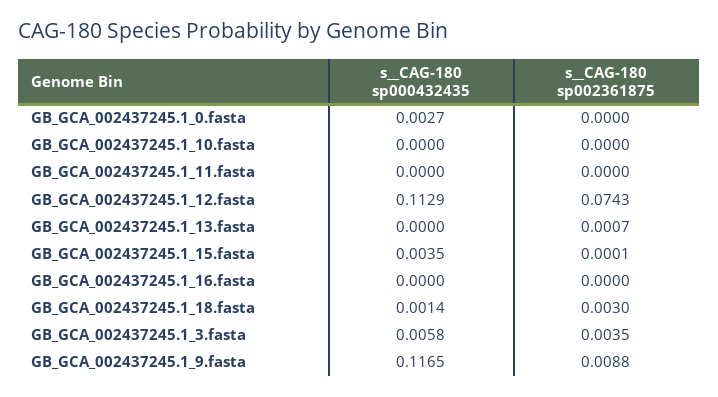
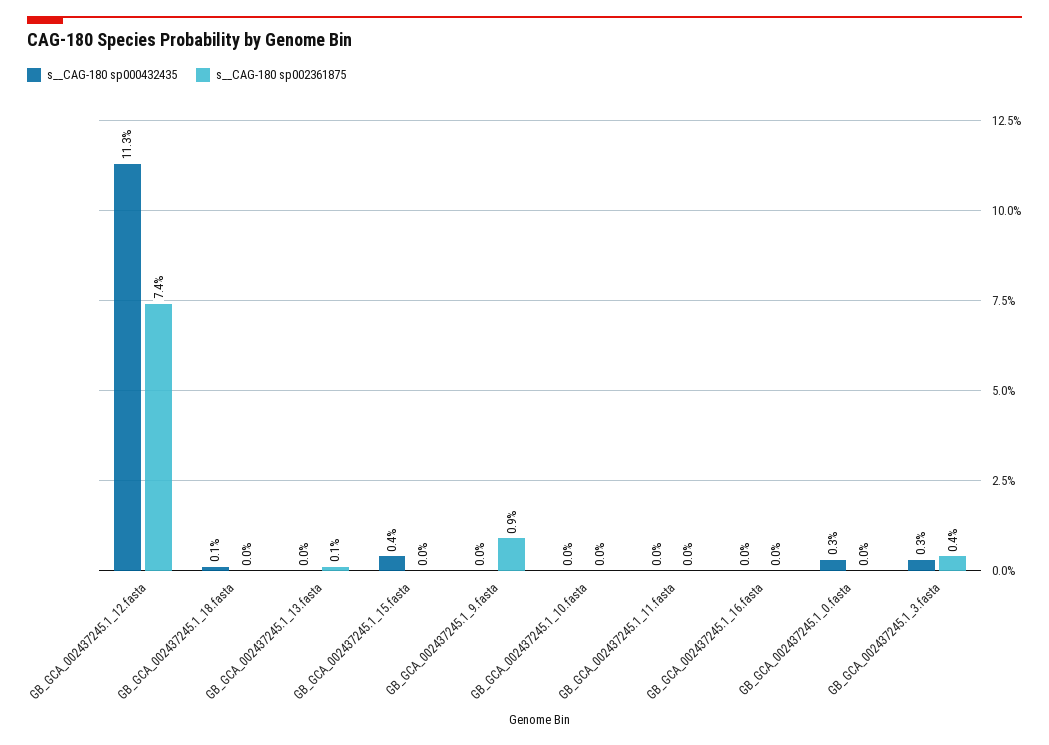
s__CAG-180 sp002361875, GB_GCA_002437245.1_18.fasta: 0.003 -> 0
s__CAG-180 sp000432435, GB_GCA_002437245.1_3.fasta: 0.0058 -> 0.003
s__CAG-180 sp000432435, GB_GCA_002437245.1_9.fasta: 0.1165 -> 0

